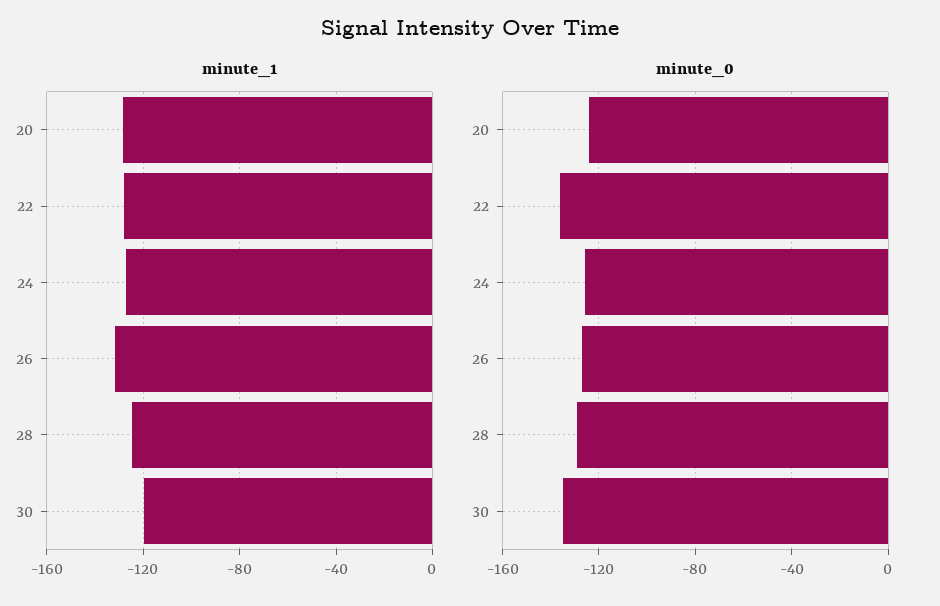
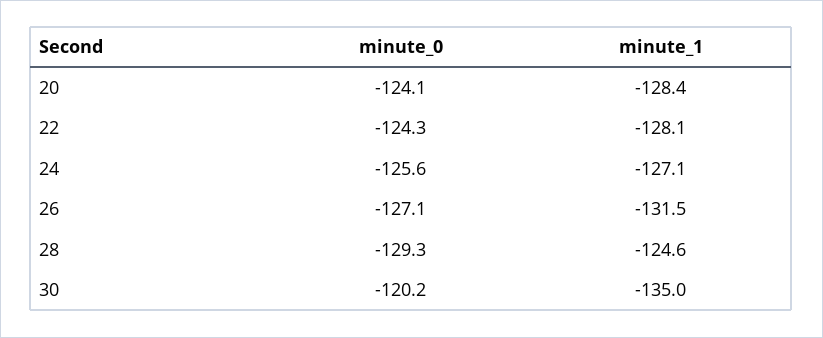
minute_1, 30: -120 -> -135
minute_0, 22: -135 -> -124.3
minute_0, 30: -135 -> -120.2

